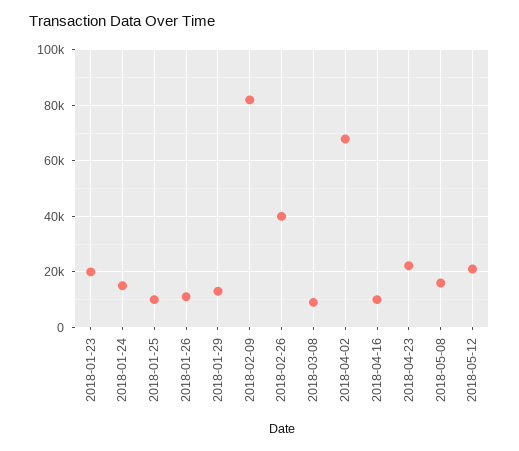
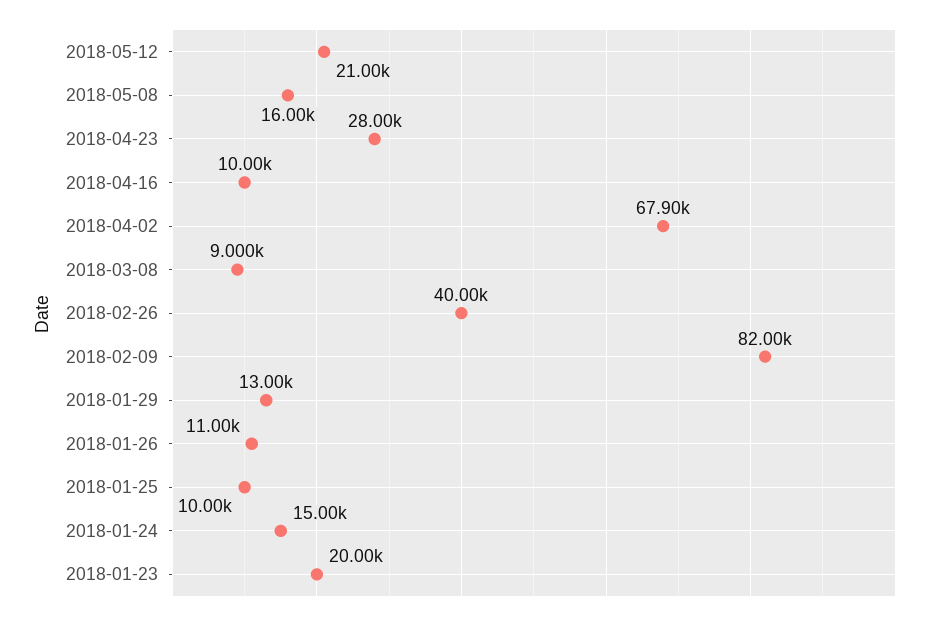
2018-04-23: 22500 -> 28000

